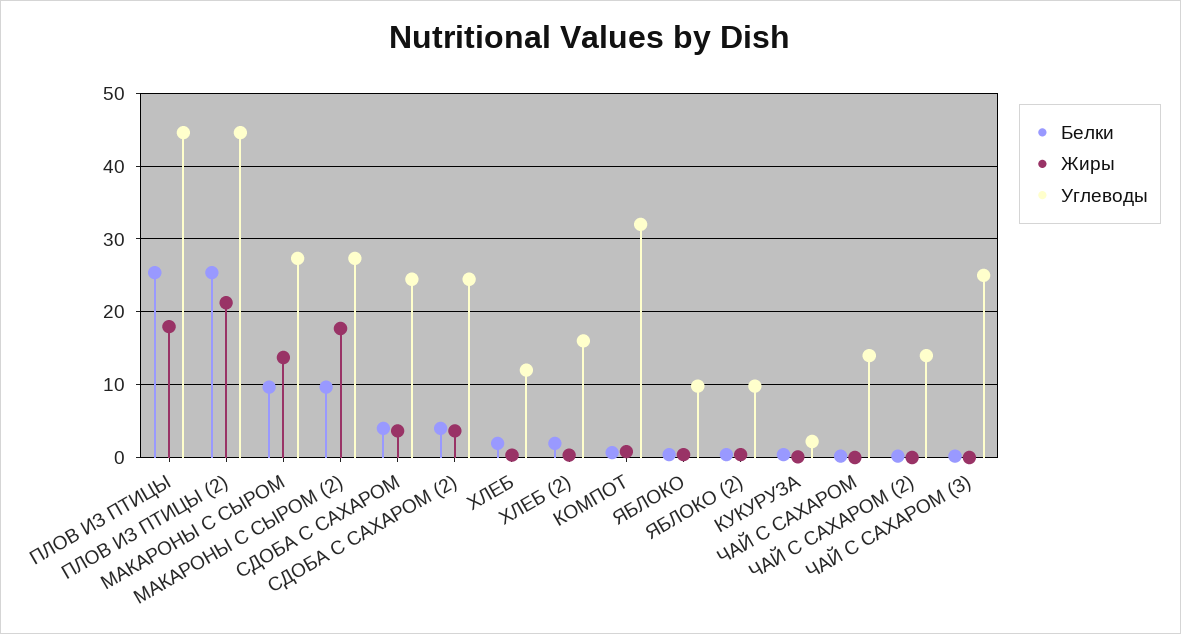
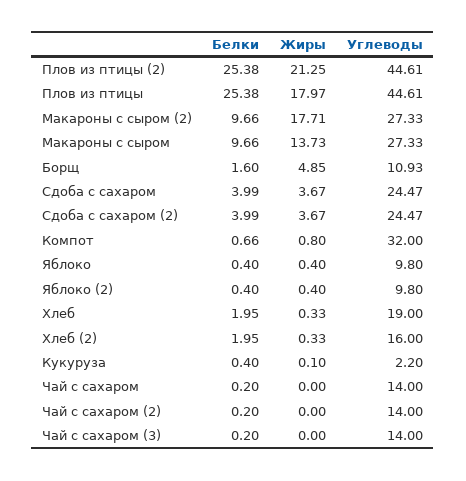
Углеводы, ХЛЕБ: 12 -> 19
Углеводы, ЧАЙ С САХАРОМ (3): 25 -> 14
Белки, Борщ: none -> 1.6
Жиры, Борщ: none -> 4.85
Углеводы, Борщ: none -> 10.93

